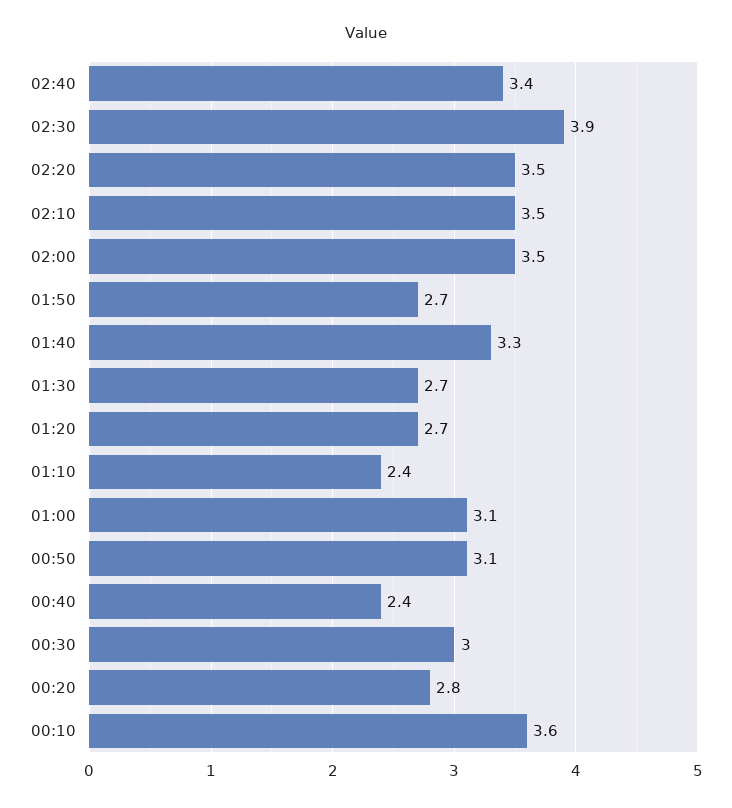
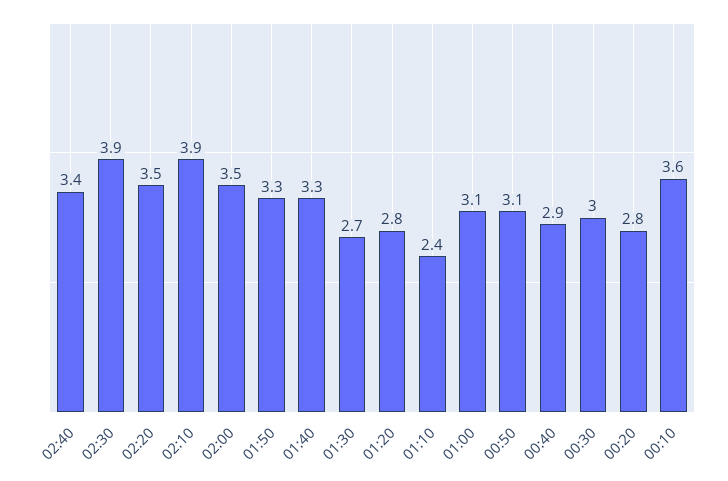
02:10: 3.5 -> 3.9
01:50: 2.7 -> 3.3
01:20: 2.7 -> 2.8
00:40: 2.4 -> 2.9

